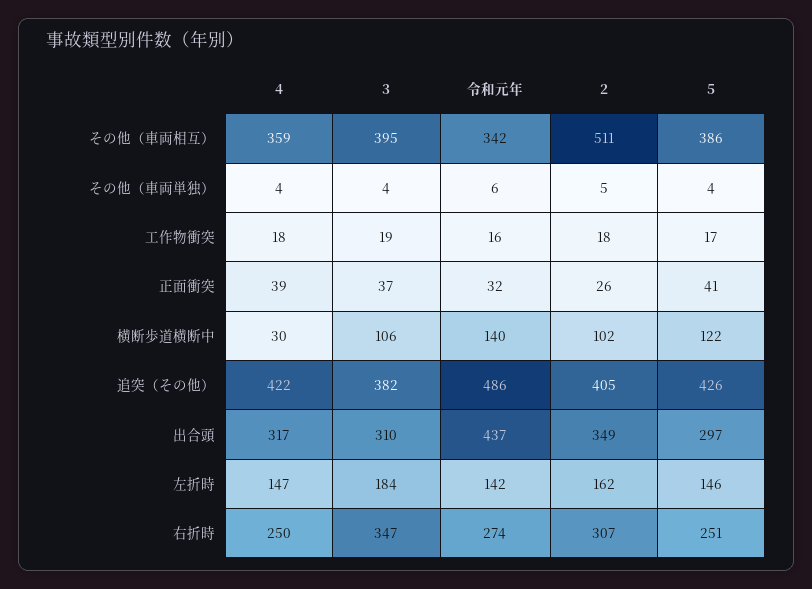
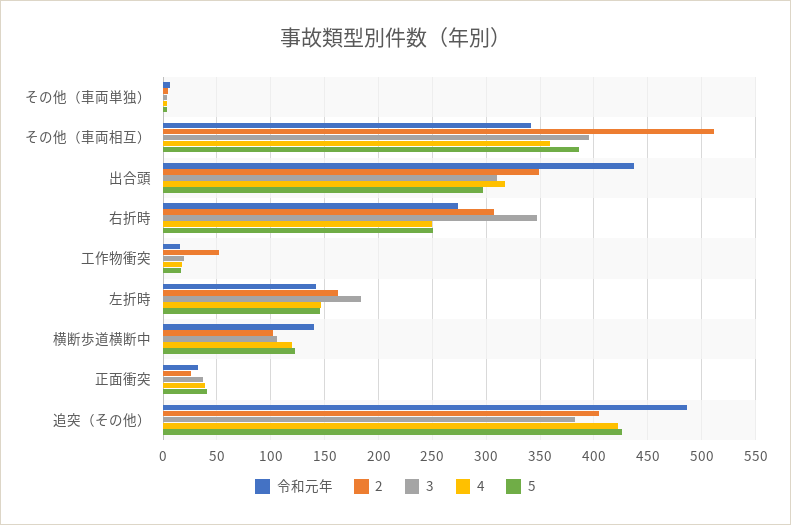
2, 工作物衝突: 18 -> 50
4, 横断歩道横断中: 30 -> 120

